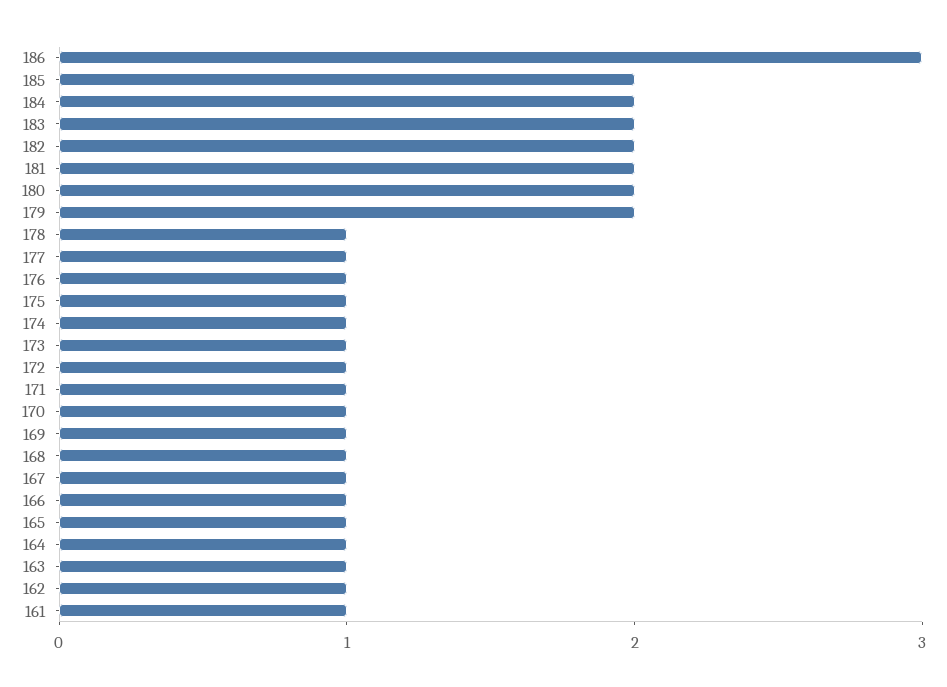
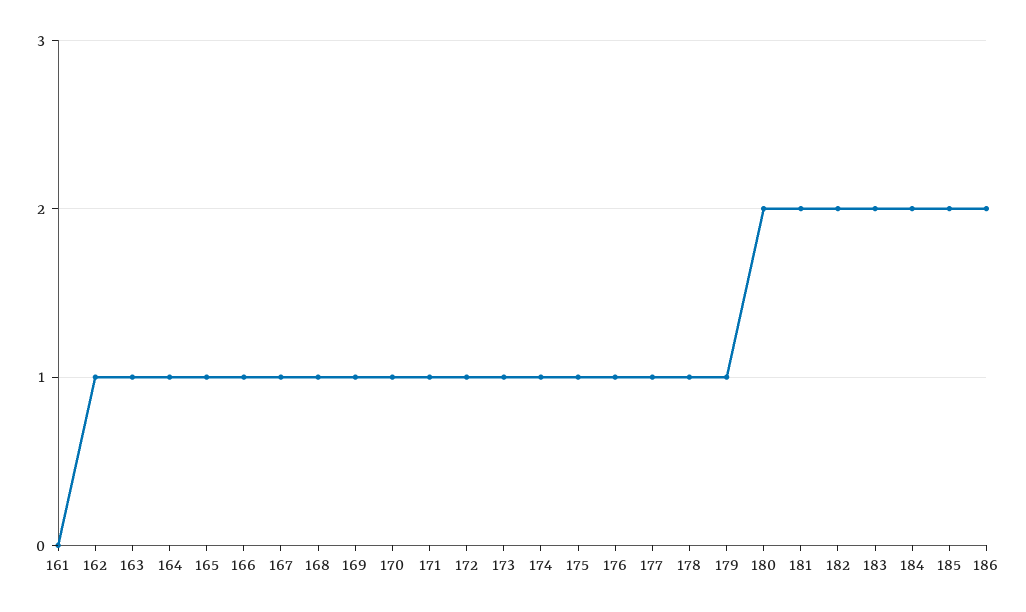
186: 3 -> 2
179: 2 -> 1
161: 1 -> 0

